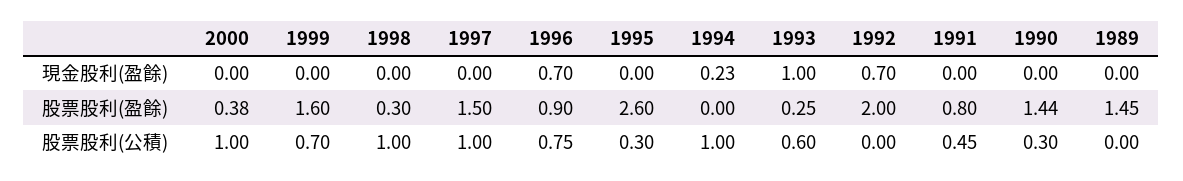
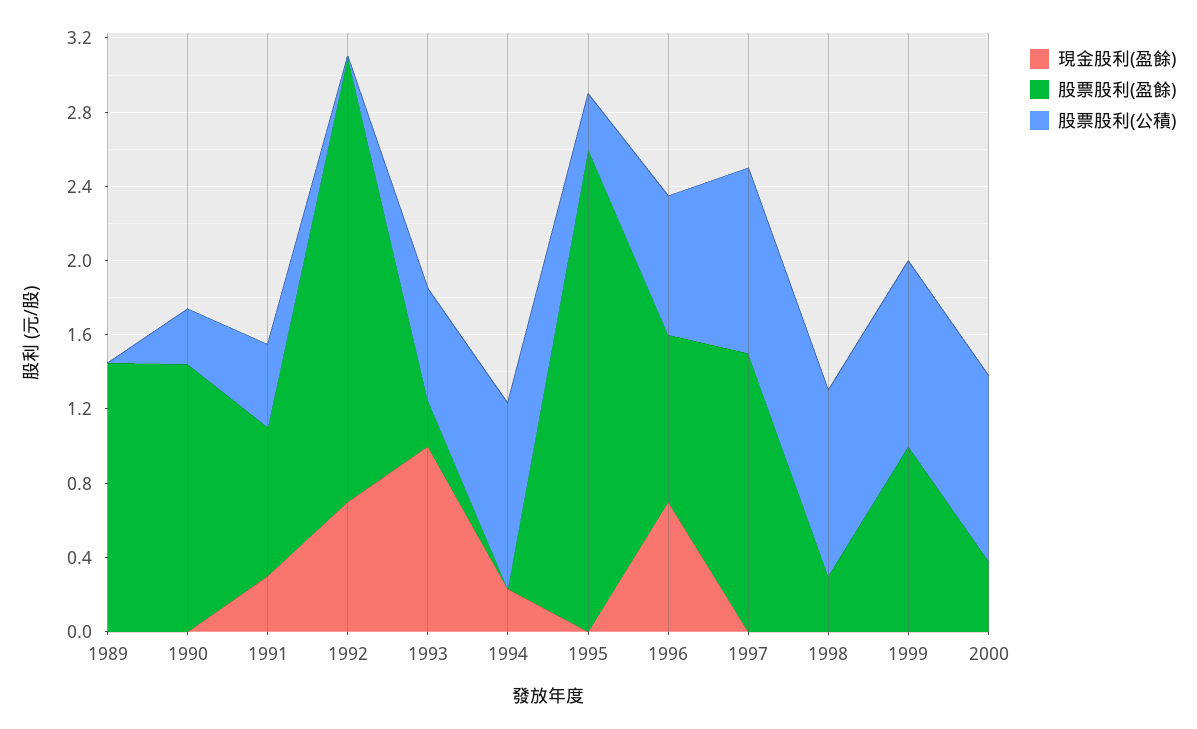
現金股利(盈餘), 1991: 0 -> 0.3
股票股利(盈餘), 1999: 1.6 -> 1
股票股利(盈餘), 1992: 2 -> 2.4
股票股利(公積), 1999: 0.7 -> 1

